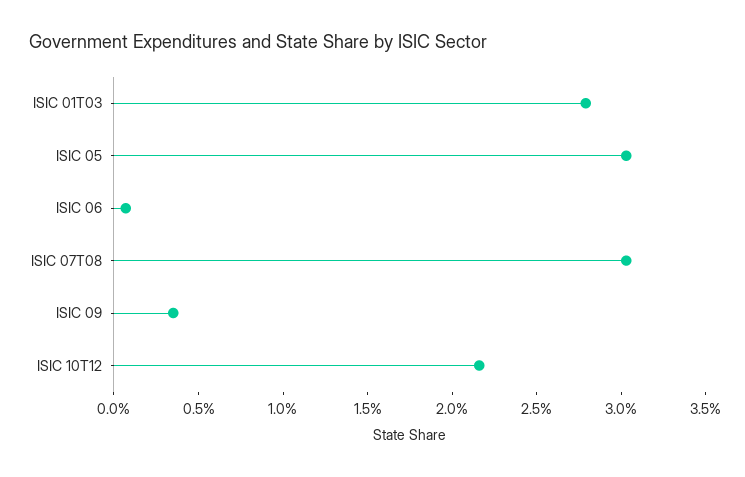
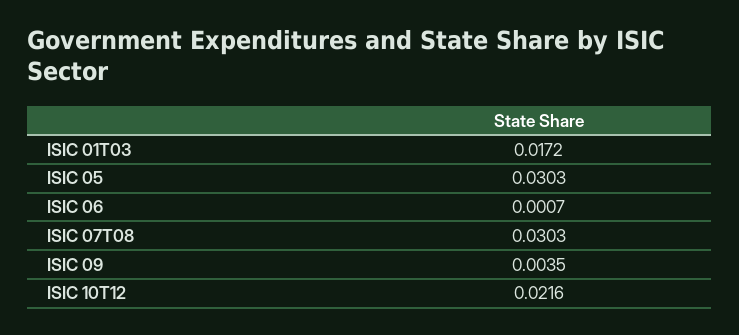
ISIC 01T03: 0.028 -> 0.0172

